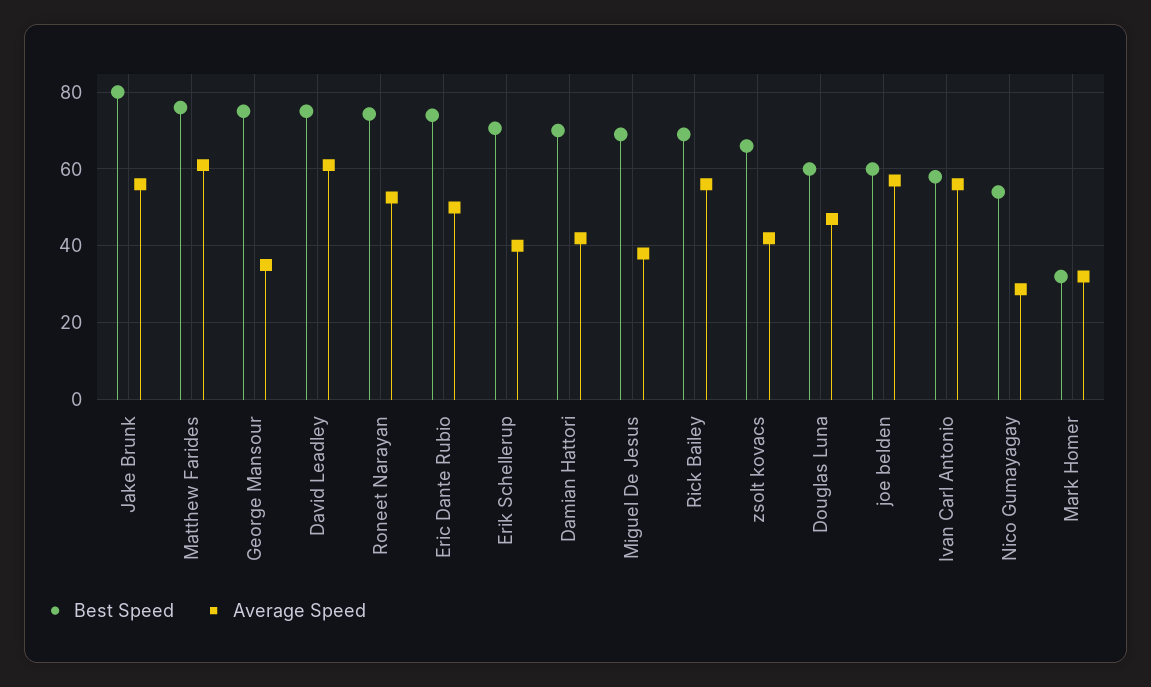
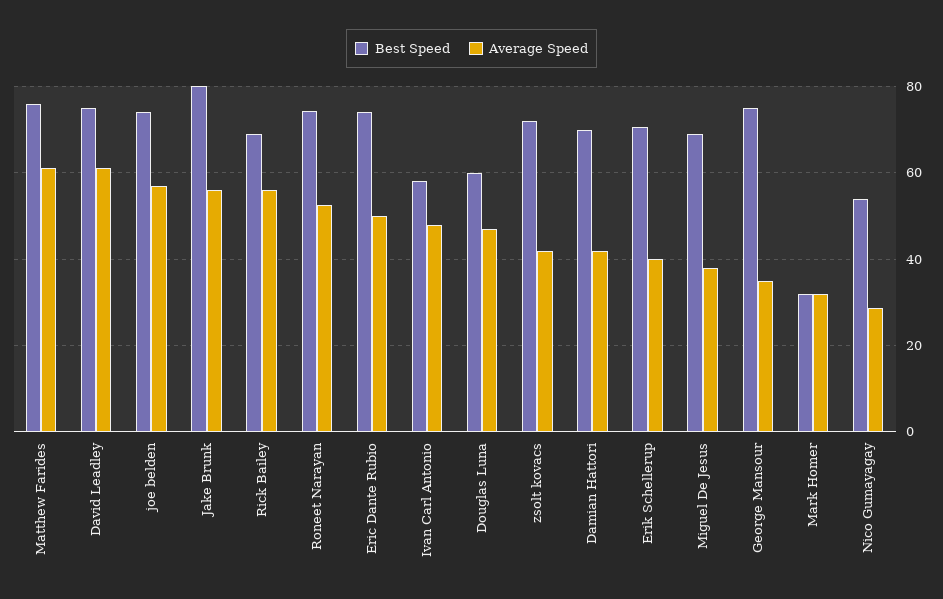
Best Speed, zsolt kovacs: 66 -> 72
Best Speed, joe belden: 60 -> 74
Average Speed, Ivan Carl Antonio: 56 -> 48

